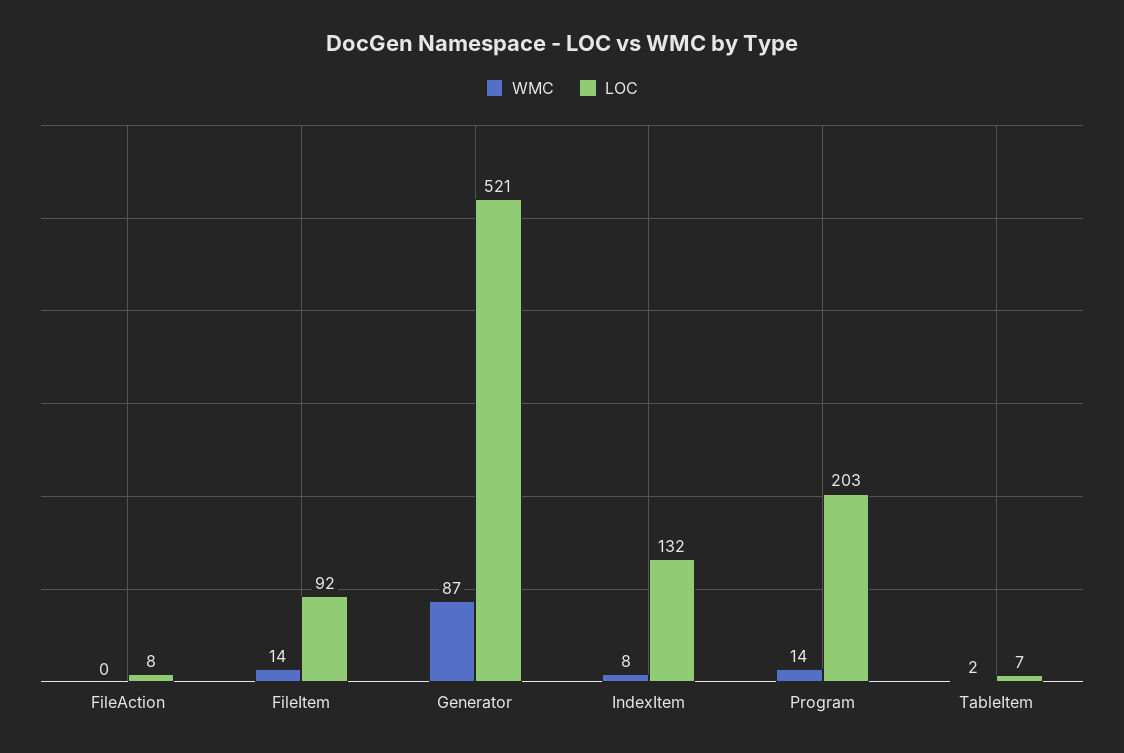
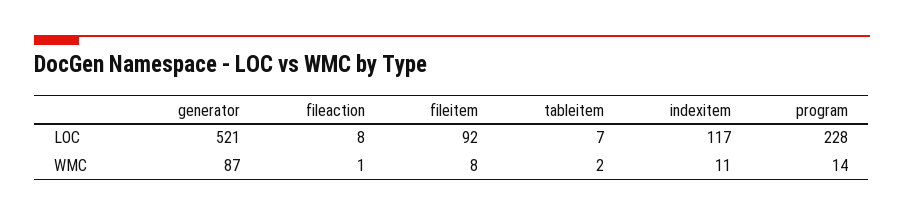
WMC, FileAction: 0 -> 1
WMC, FileItem: 14 -> 8
WMC, IndexItem: 8 -> 11
LOC, IndexItem: 132 -> 117
LOC, Program: 203 -> 228

